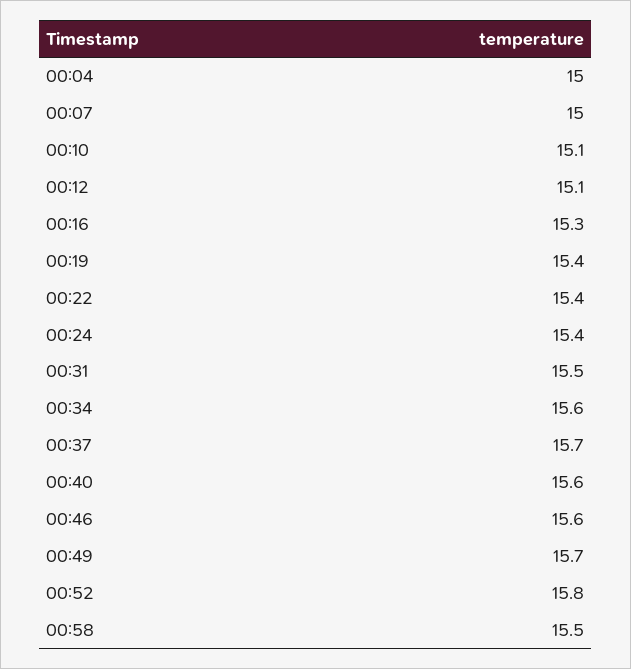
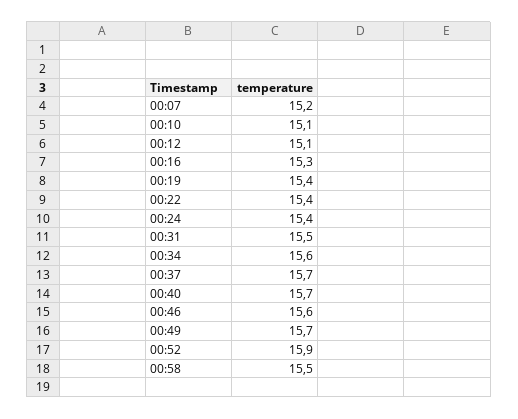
00:04: 15 -> none
00:07: 15 -> 15.2
00:40: 15.6 -> 15.7
00:52: 15.8 -> 15.9

